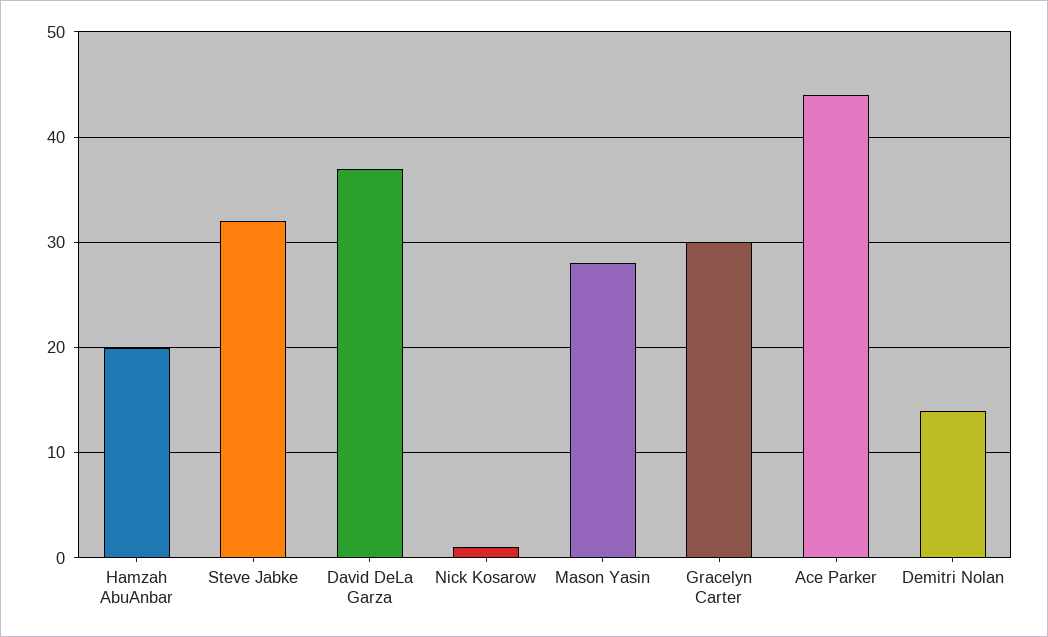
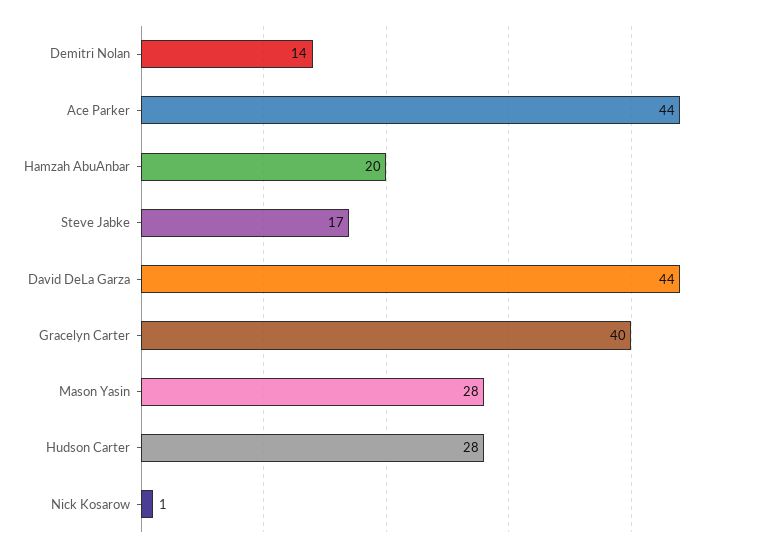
Steve Jabke: 32 -> 17
David DeLa Garza: 37 -> 44
Gracelyn Carter: 30 -> 40
Hudson Carter: none -> 28

